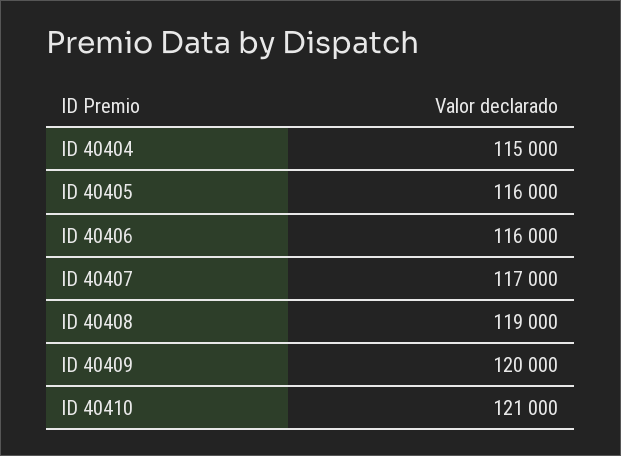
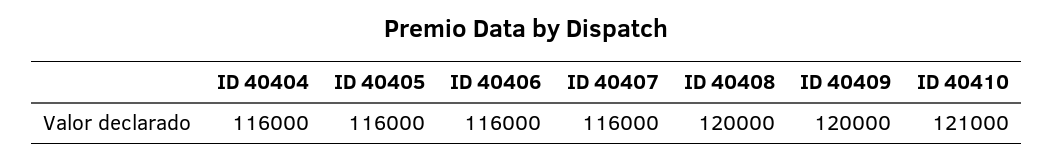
ID 40404: 115000 -> 116000
ID 40407: 117000 -> 116000
ID 40408: 119000 -> 120000

